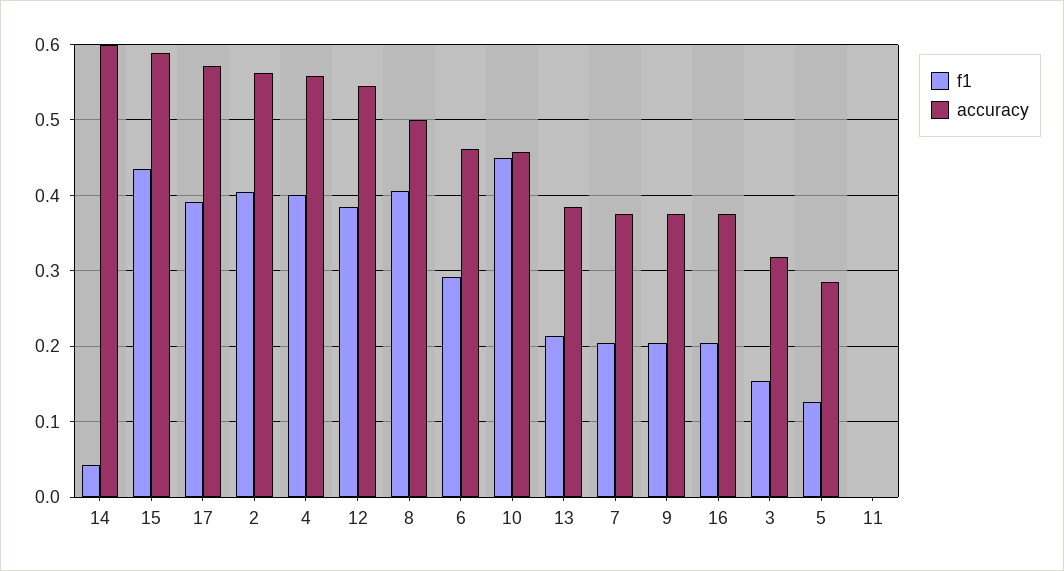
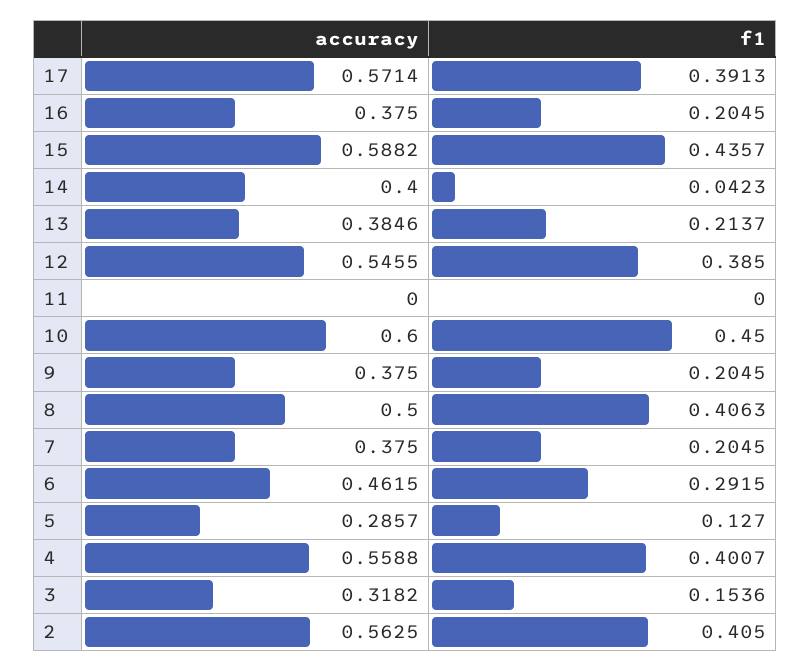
accuracy, 14: 0.6 -> 0.4
accuracy, 10: 0.46 -> 0.6

